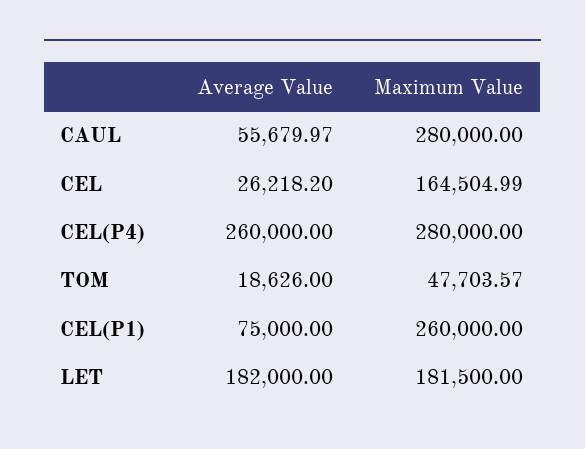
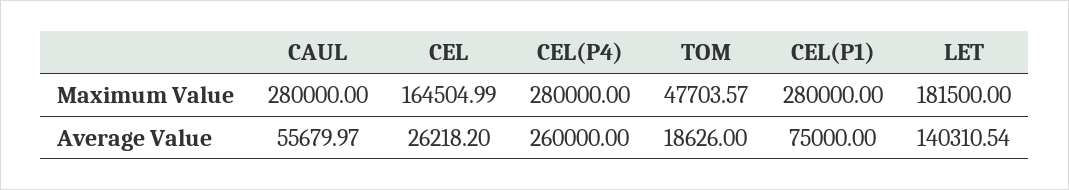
Maximum Value, CEL(P1): 260000 -> 280000
Average Value, LET: 182000 -> 140310.54

